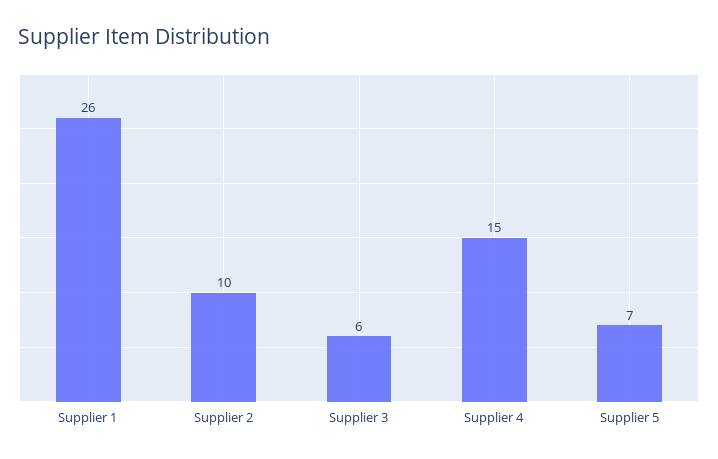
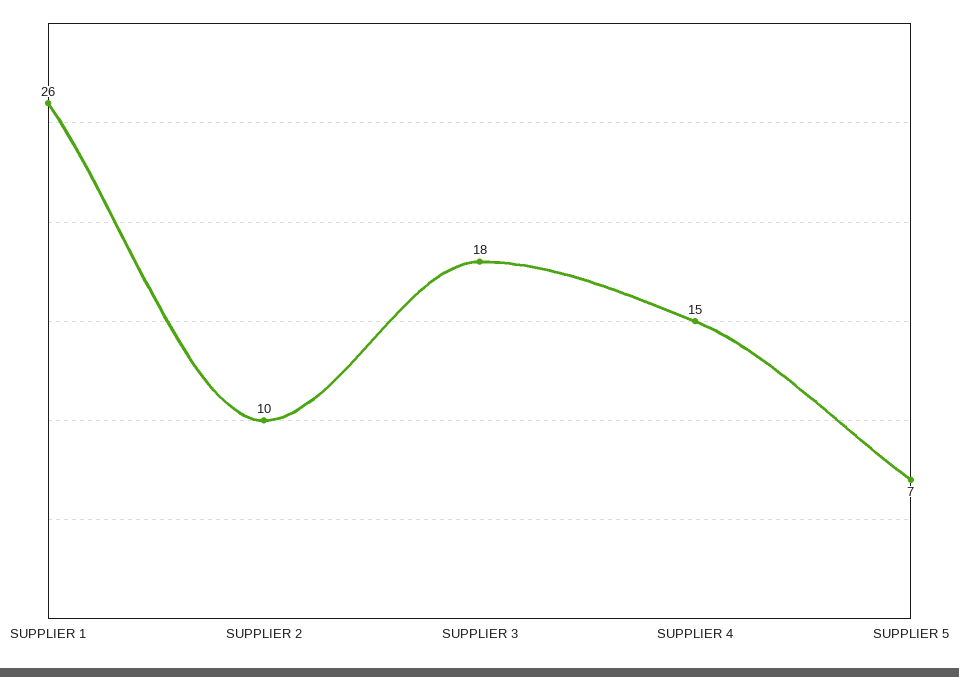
Supplier 3: 6 -> 18

